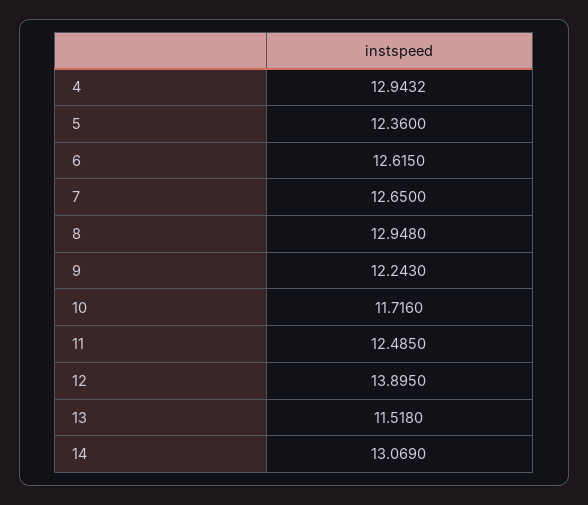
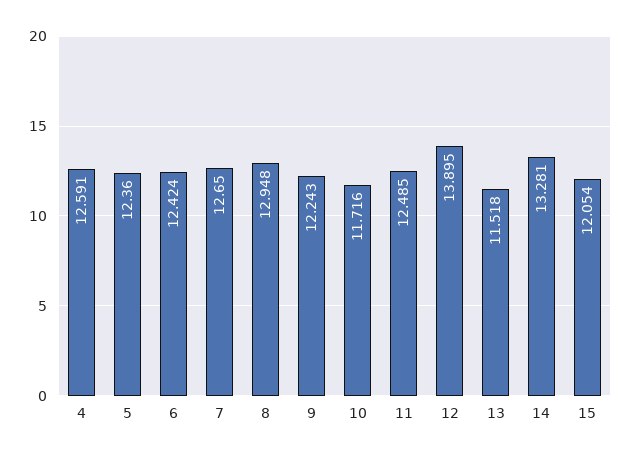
4: 12.9432 -> 12.591
6: 12.615 -> 12.424
14: 13.069 -> 13.281
15: none -> 12.054

